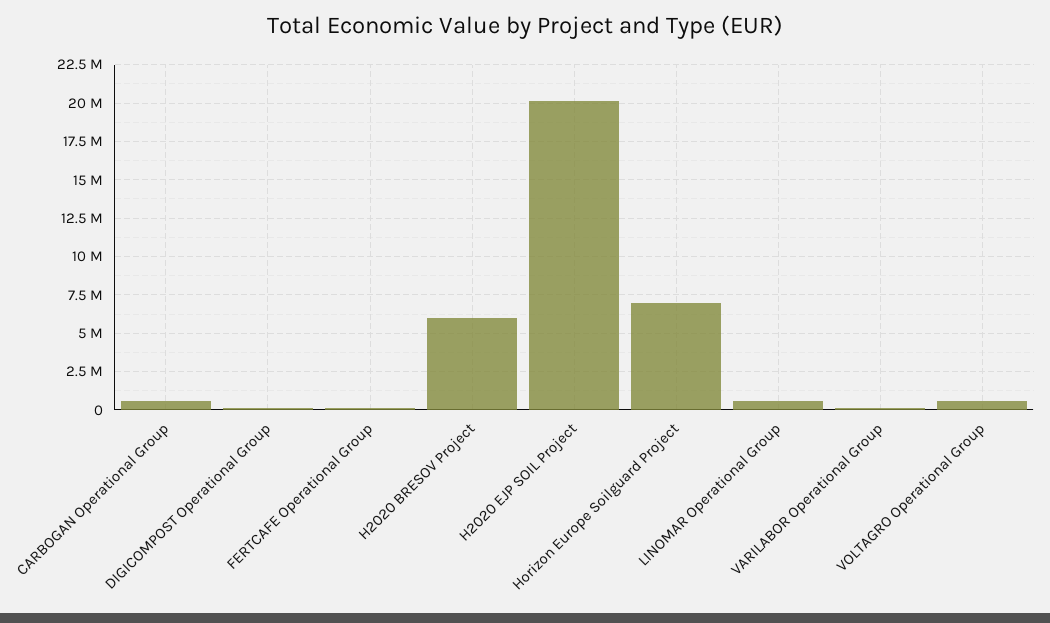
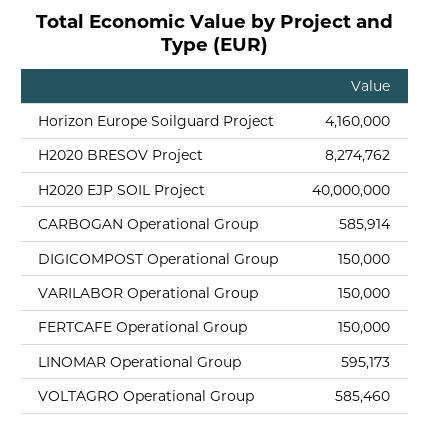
H2020 BRESOV Project: 6000000 -> 8274762
H2020 EJP SOIL Project: 20000000 -> 40000000
Horizon Europe Soilguard Project: 7000000 -> 4160000

